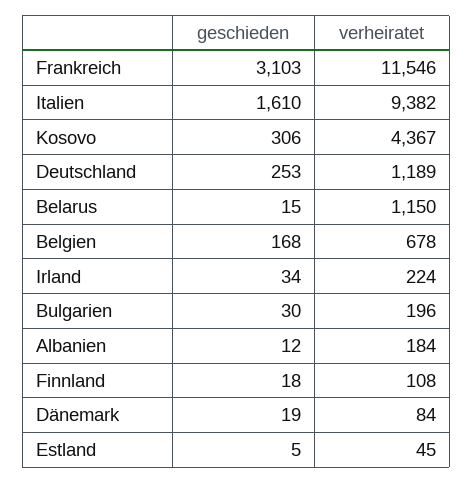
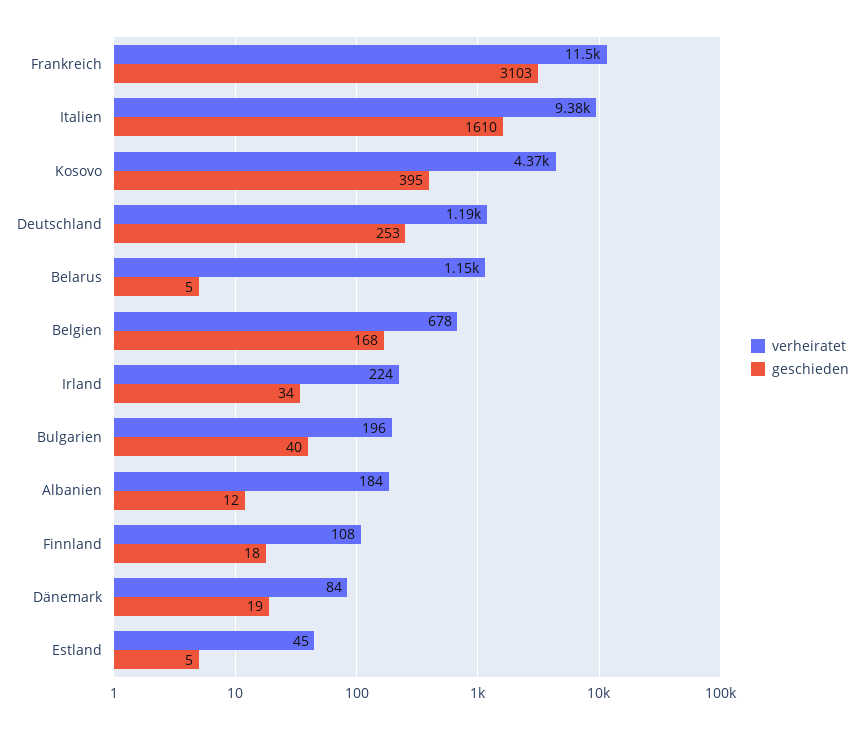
geschieden, Kosovo: 306 -> 395
geschieden, Belarus: 15 -> 5
geschieden, Bulgarien: 30 -> 40

